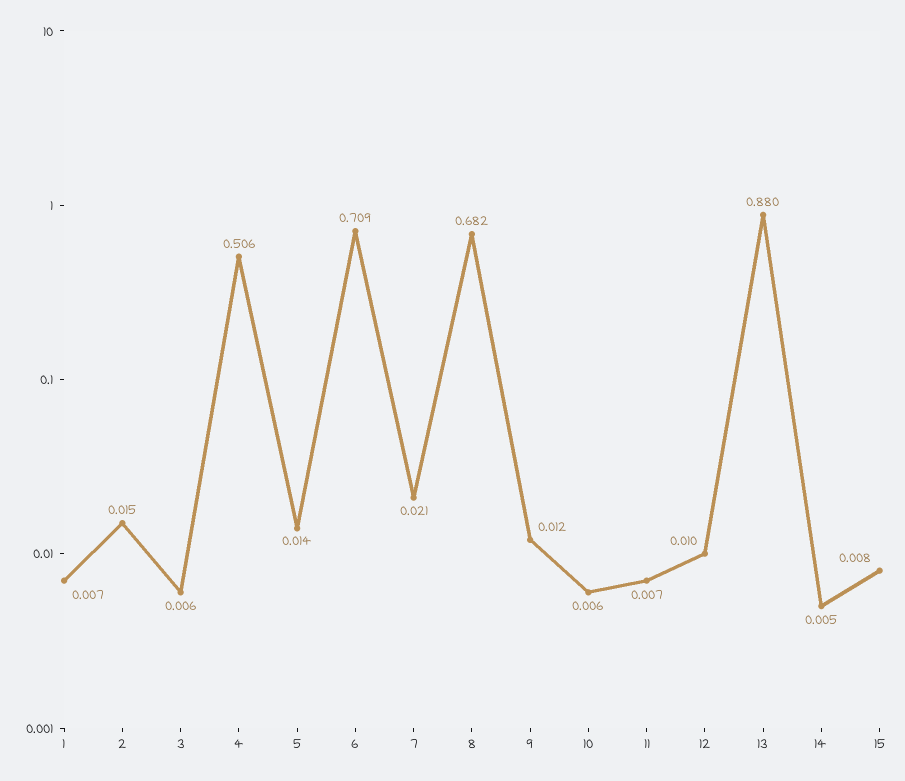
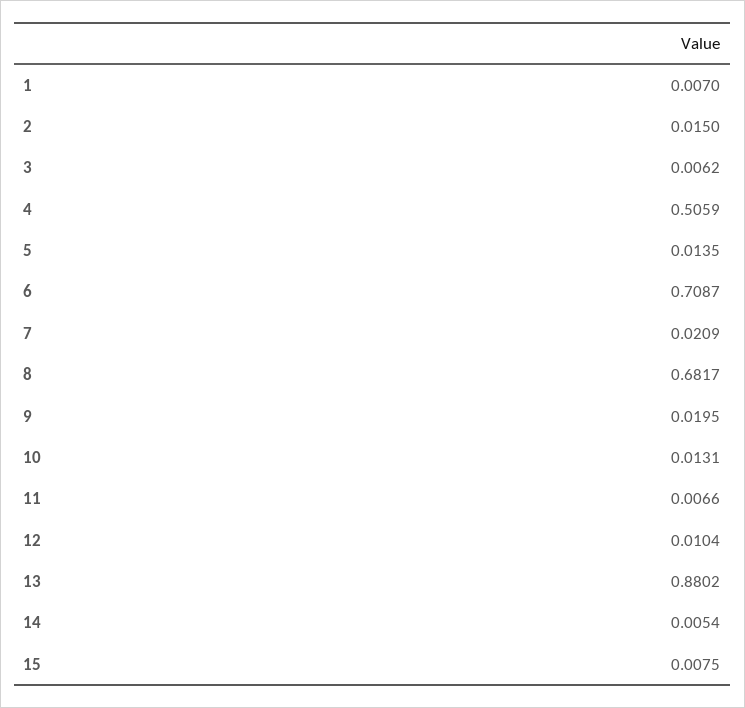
9: 0.012 -> 0.0195
10: 0.006 -> 0.0131

